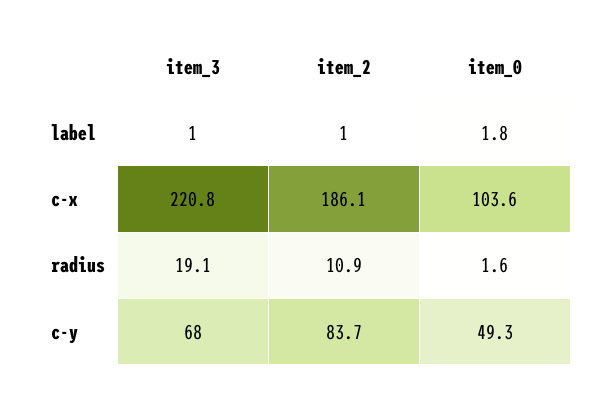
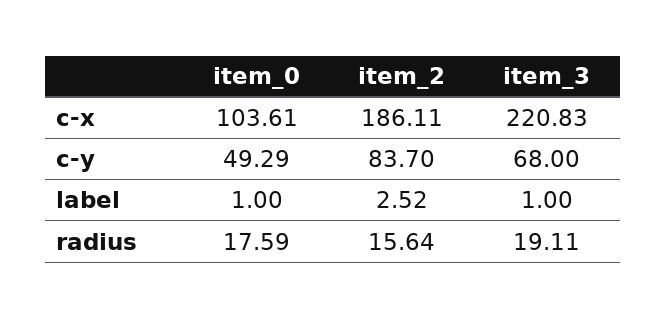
item_2, label: 1 -> 2.52
item_0, label: 1.8 -> 1
item_2, radius: 10.9 -> 15.64
item_0, radius: 1.6 -> 17.59

